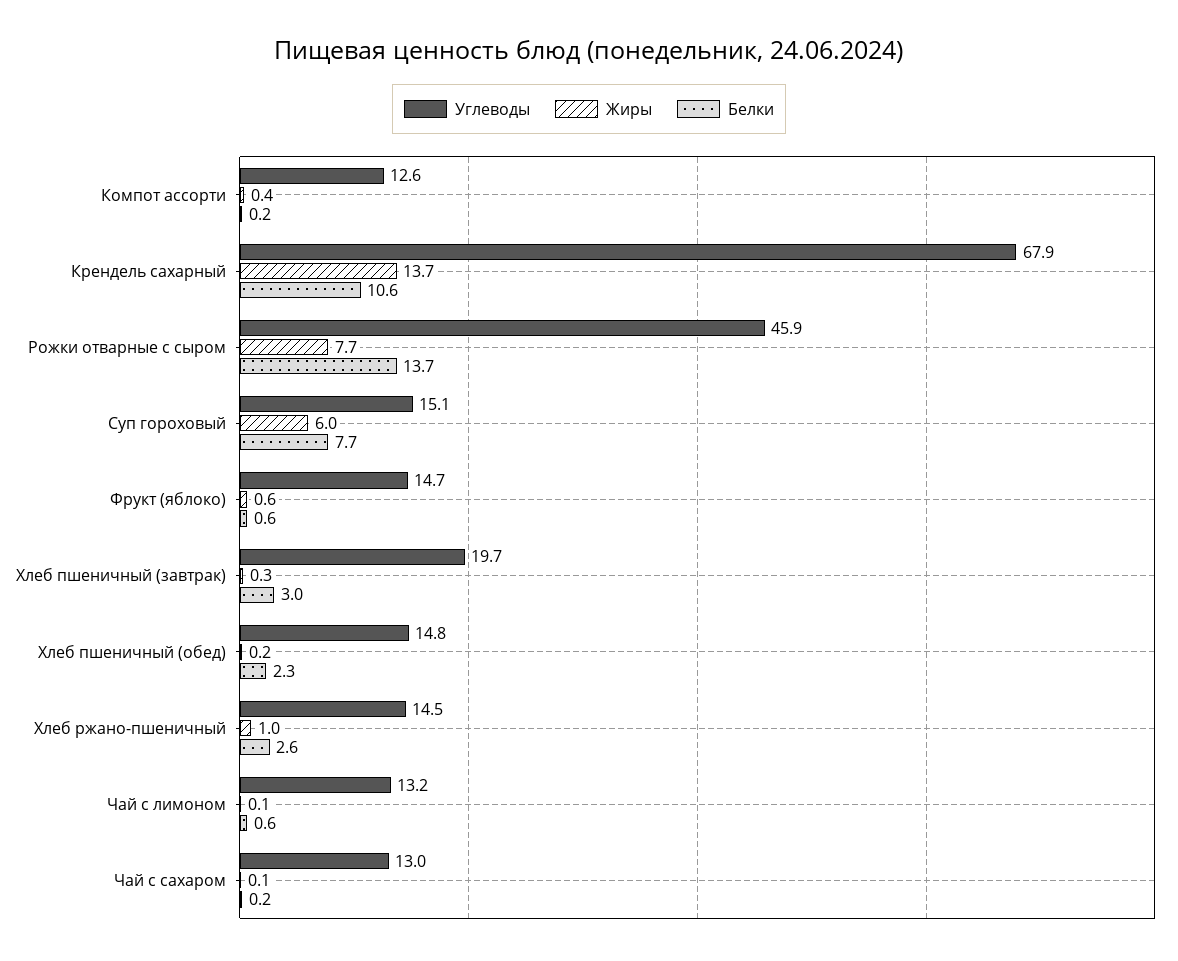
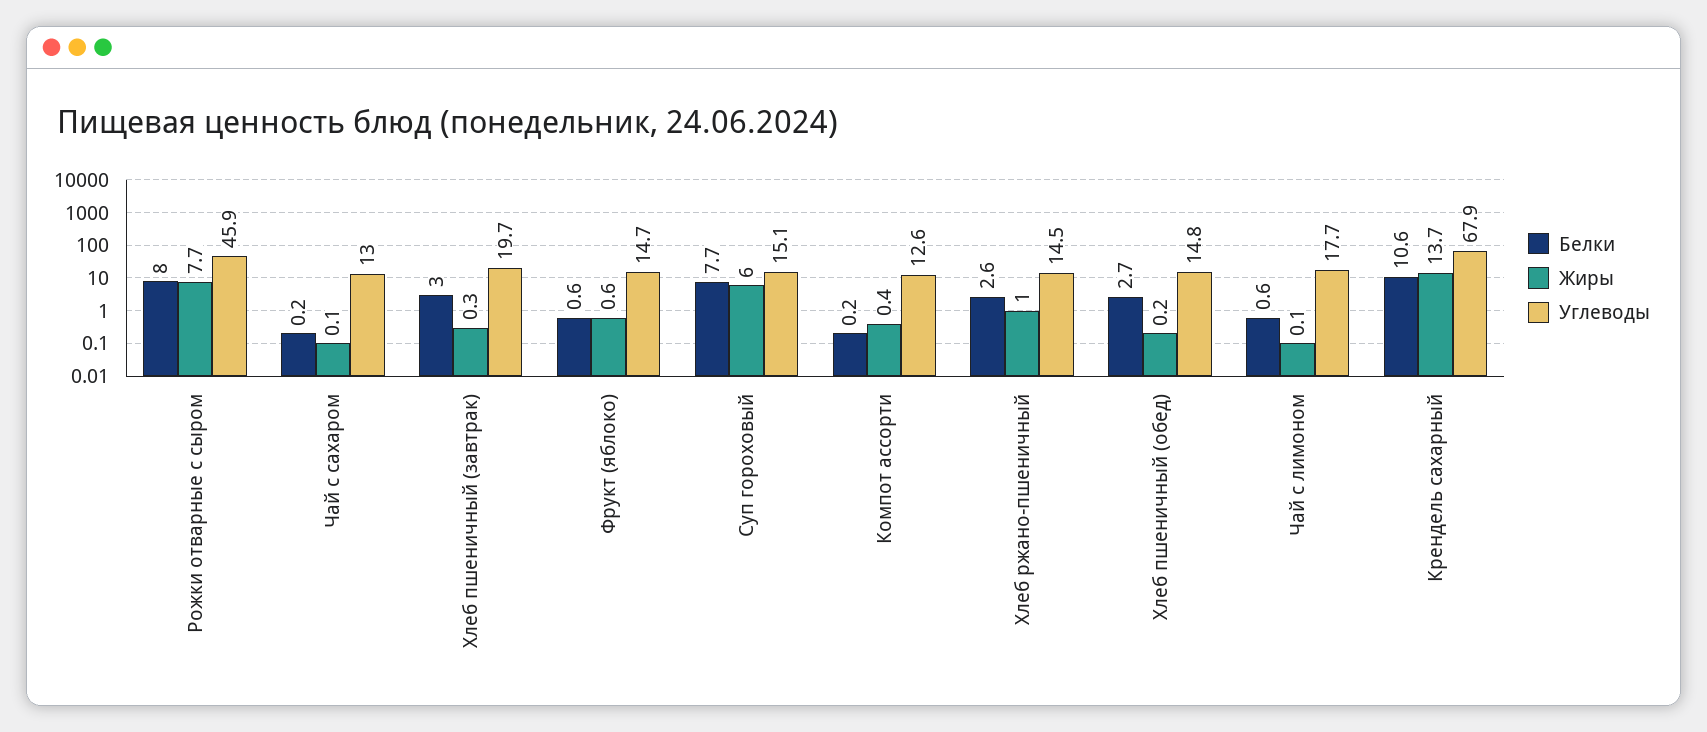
Белки, Рожки отварные с сыром: 13.7 -> 8
Белки, Хлеб пшеничный (обед): 2.3 -> 2.7
Углеводы, Чай с лимоном: 13.2 -> 17.7

